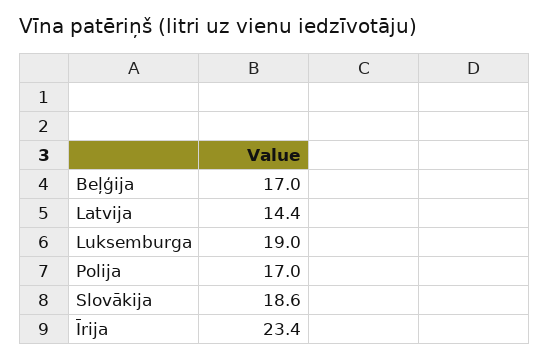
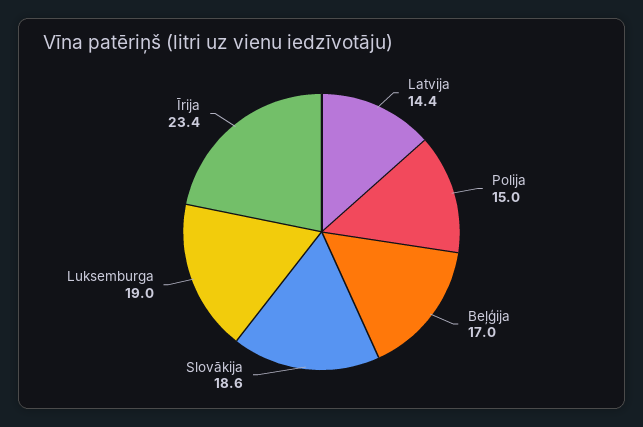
Polija: 17 -> 15

